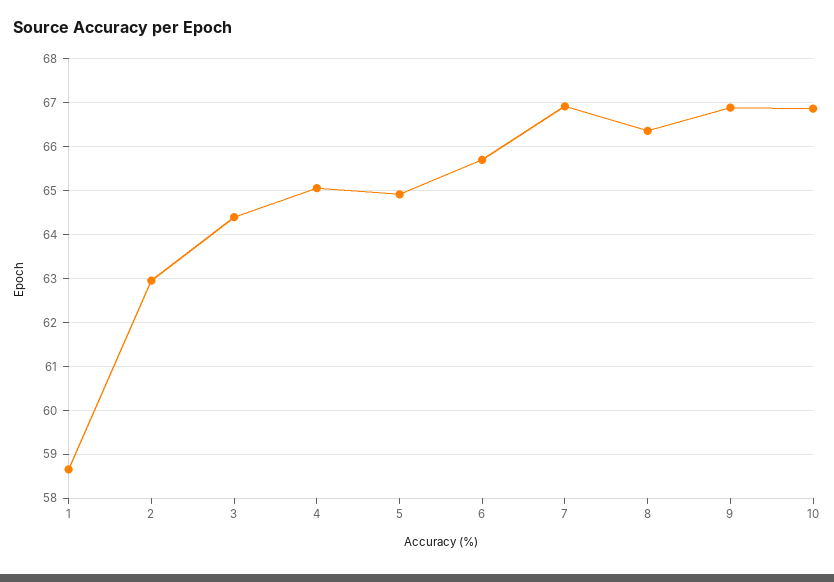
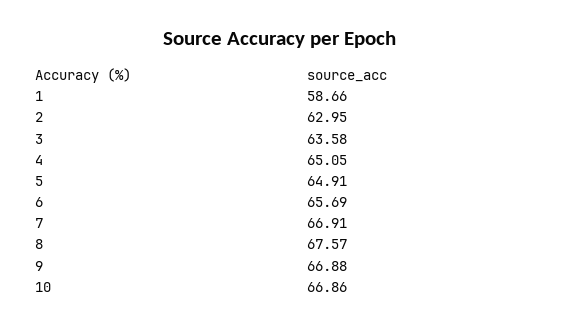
3: 64.4 -> 63.58
8: 66.4 -> 67.57

